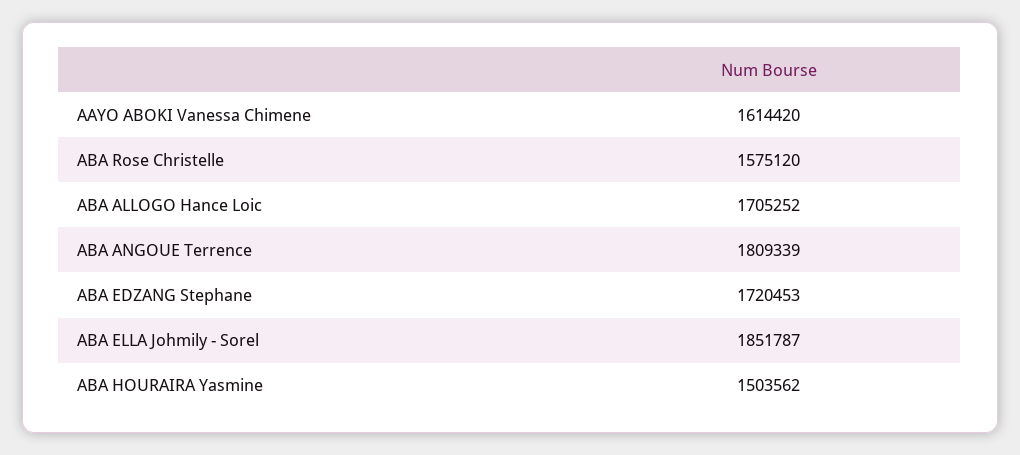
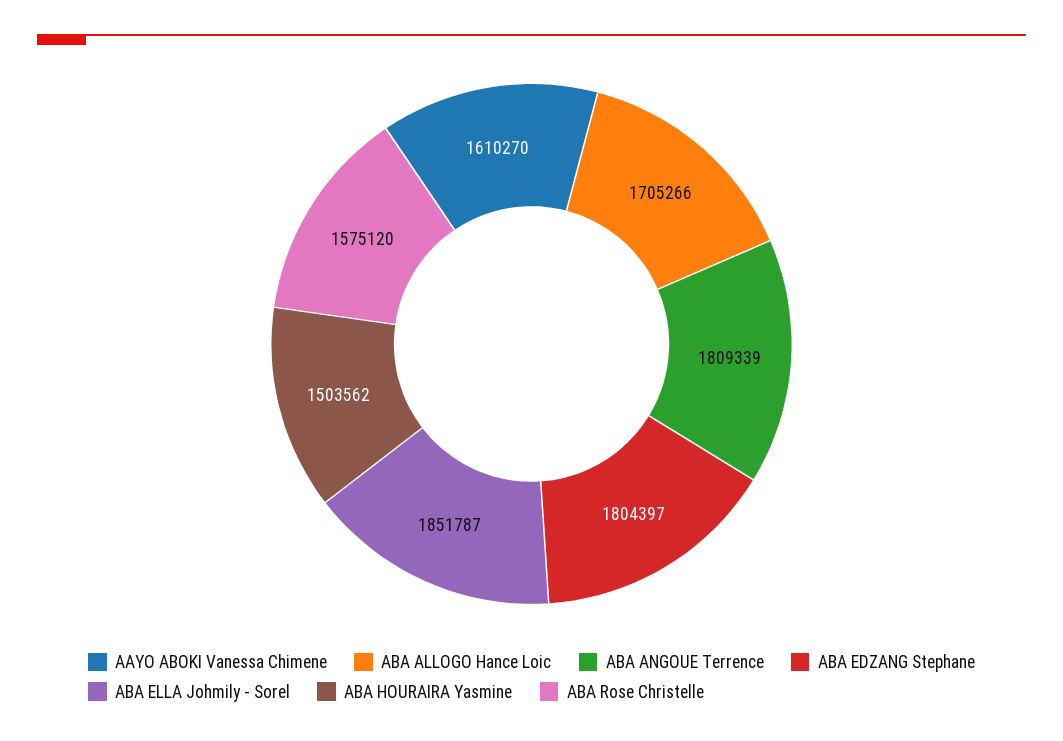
AAYO ABOKI Vanessa Chimene: 1614420 -> 1610270
ABA ALLOGO Hance Loic: 1705252 -> 1705266
ABA EDZANG Stephane: 1720453 -> 1804397

